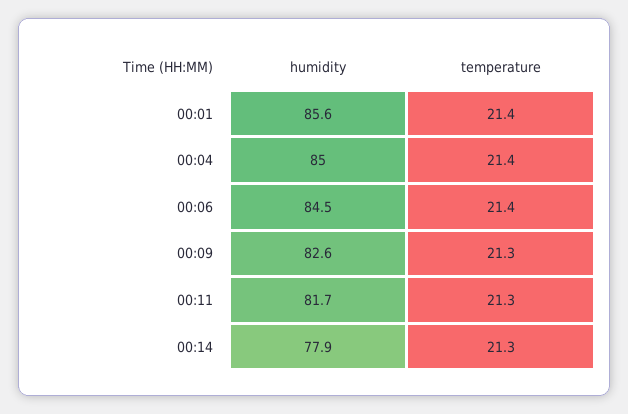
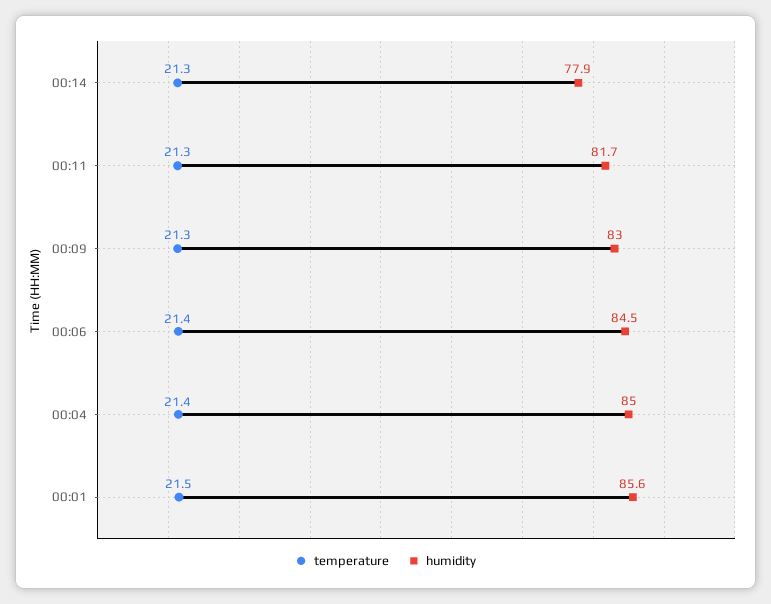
temperature, 00:01: 21.4 -> 21.5
humidity, 00:09: 82.6 -> 83

